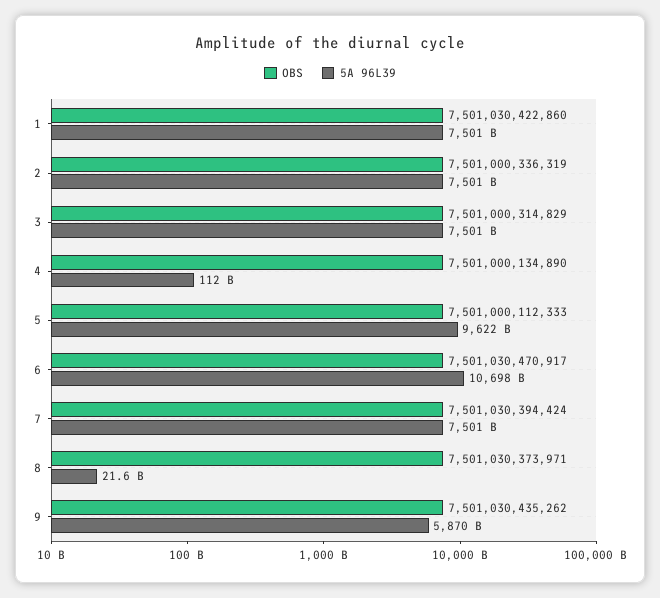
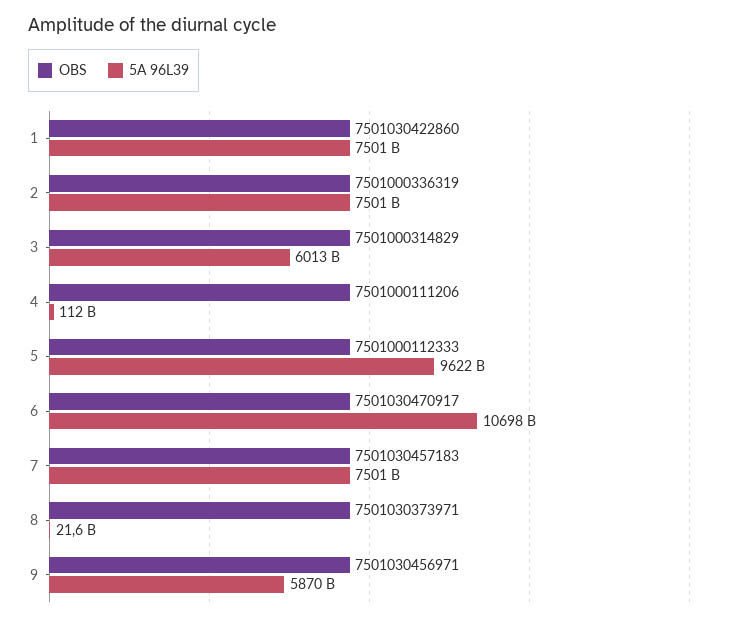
5A 96L39, 3: 7501000000000 -> 6013000000000
OBS, 4: 7501000134890 -> 7501000111206
OBS, 7: 7501030394424 -> 7501030457183
OBS, 9: 7501030435262 -> 7501030456971

